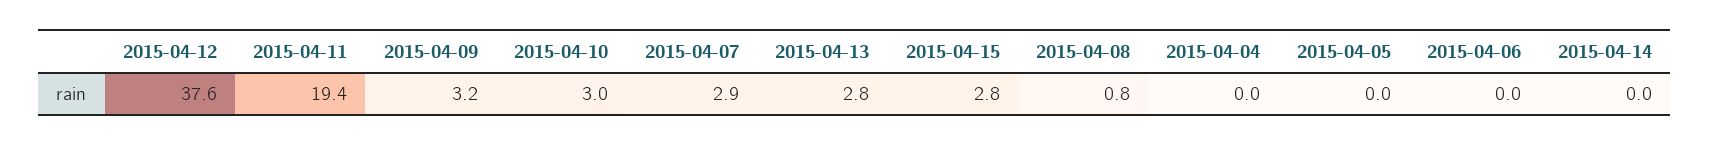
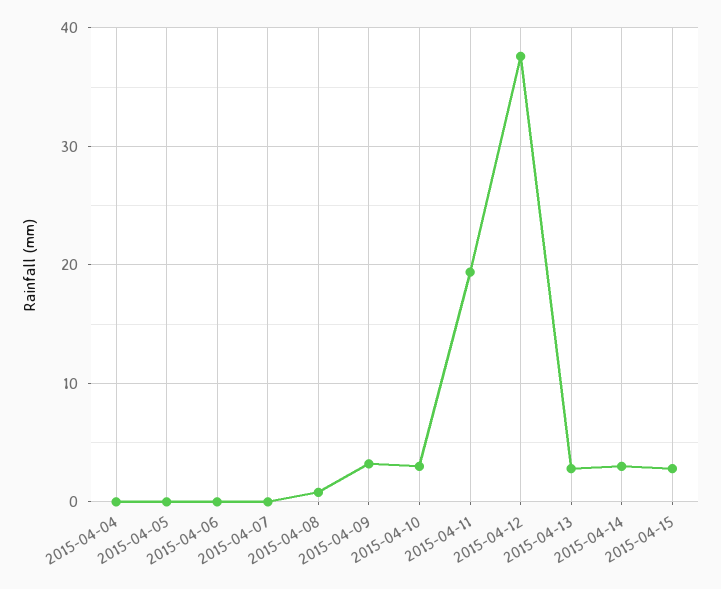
2015-04-07: 2.9 -> 0
2015-04-14: 0 -> 3

